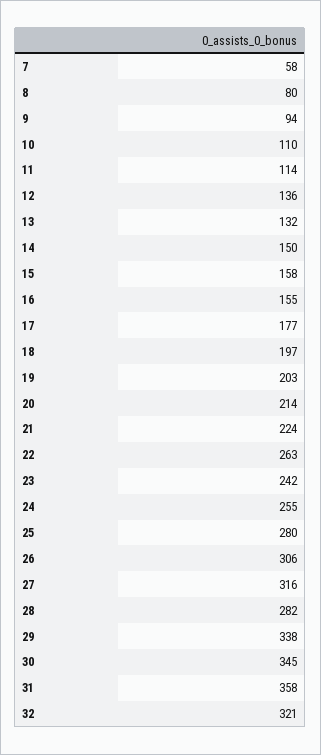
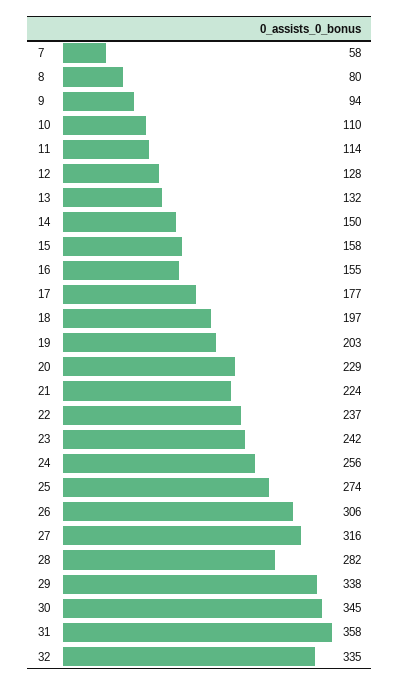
12: 136 -> 128
20: 214 -> 229
22: 263 -> 237
24: 255 -> 256
25: 280 -> 274
32: 321 -> 335

